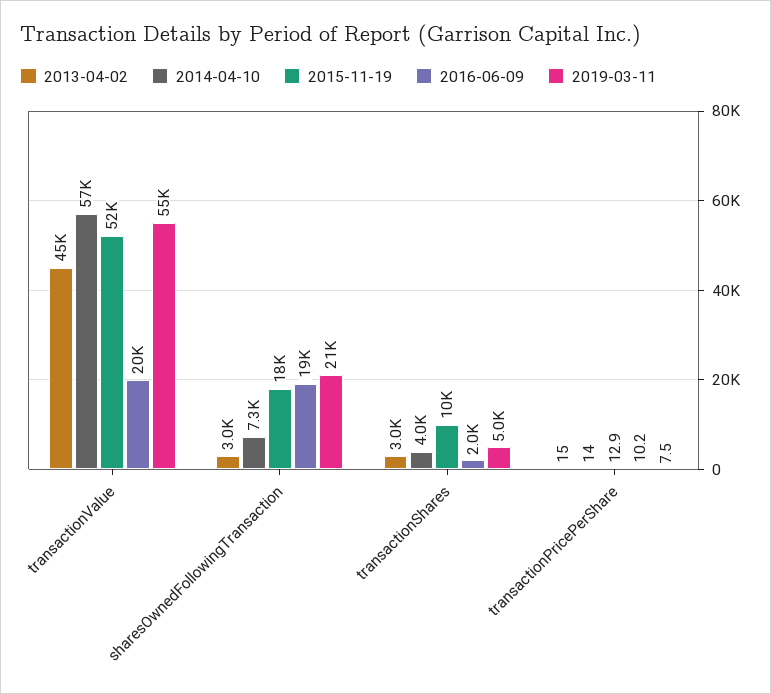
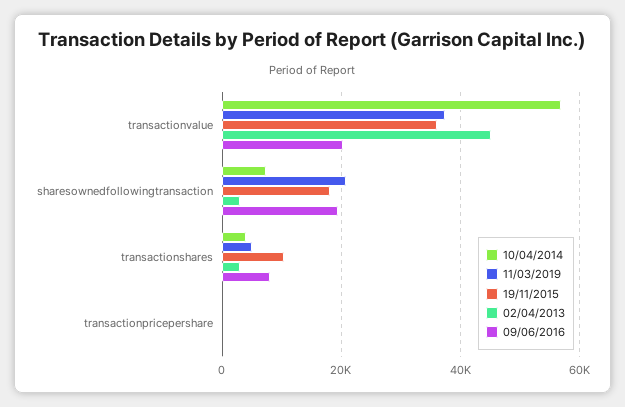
2015-11-19, transactionValue: 52000 -> 36000
2019-03-11, transactionValue: 55000 -> 38000
2016-06-09, transactionShares: 2000 -> 8000

